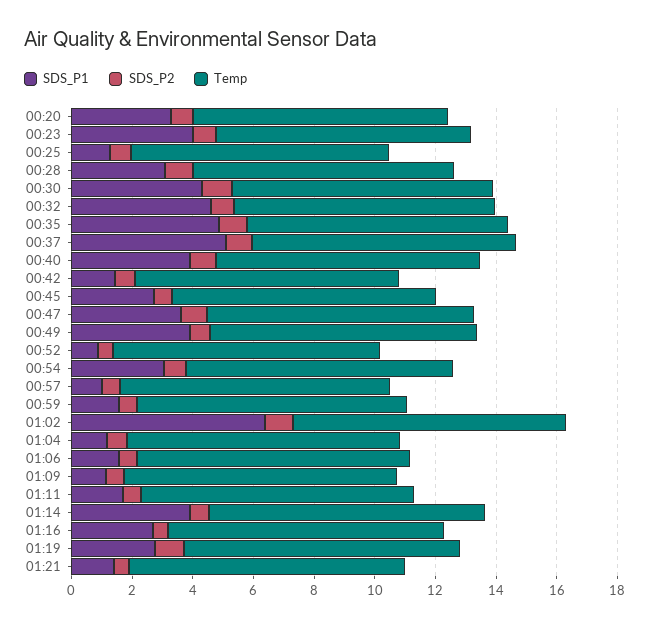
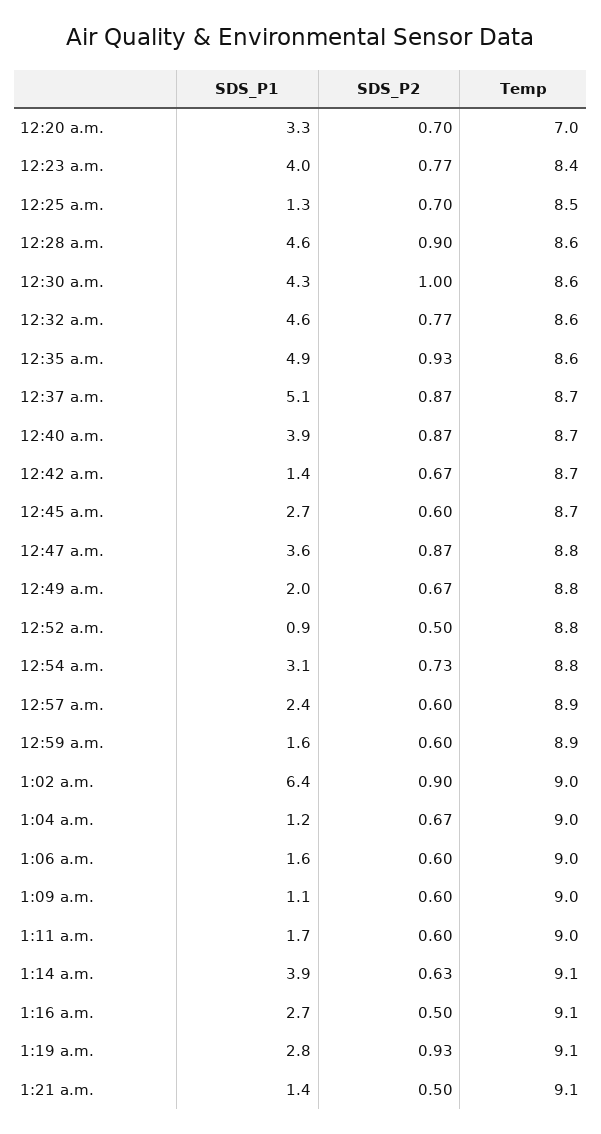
Temp, 00:20: 8.5 -> 7
SDS_P1, 00:28: 3 -> 4.6
SDS_P1, 00:49: 4 -> 2
SDS_P1, 00:57: 1 -> 2.4

